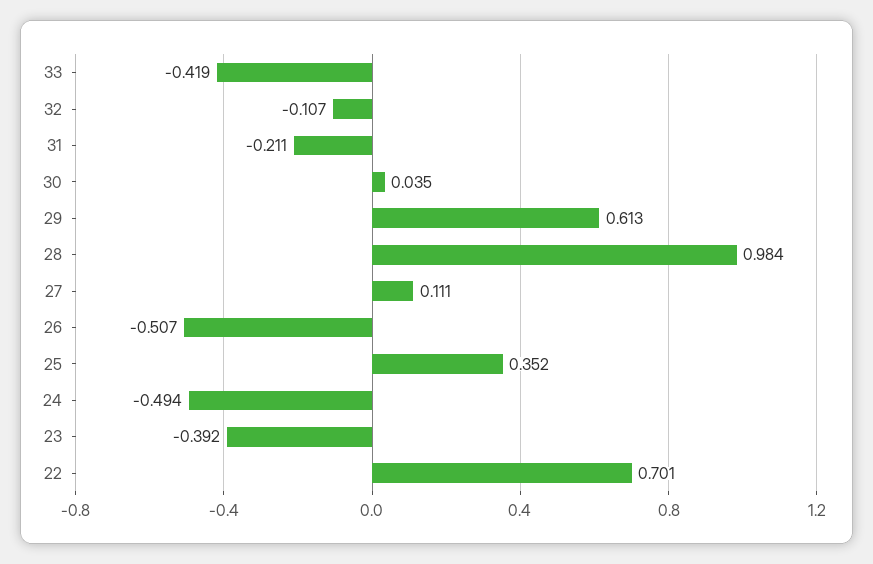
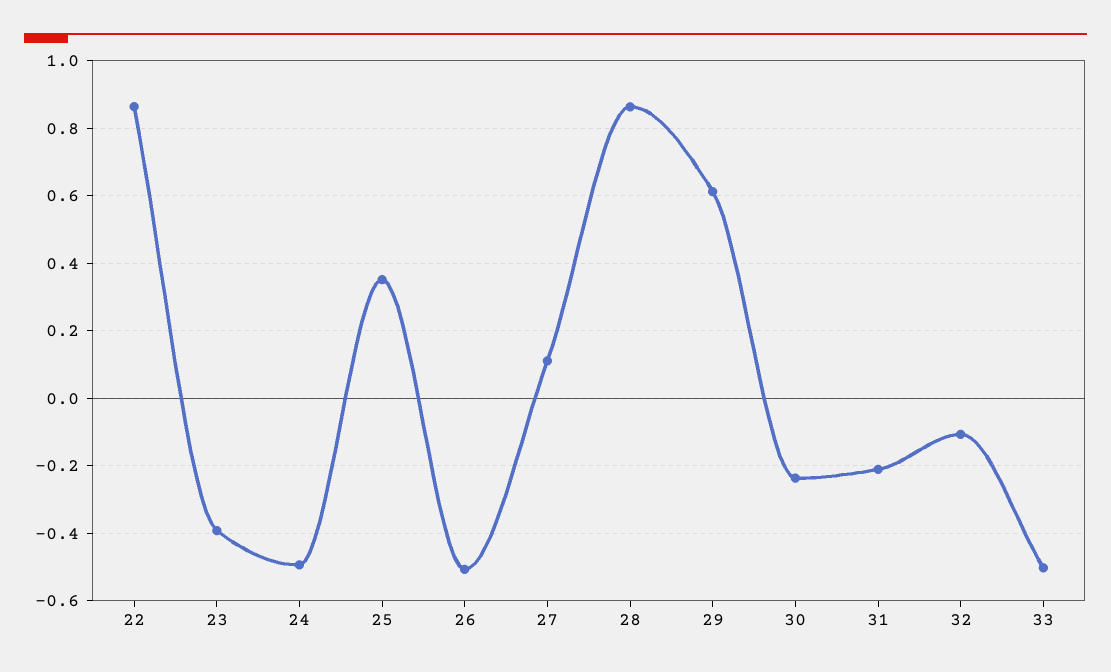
33: -0.419 -> -0.5
30: 0.035 -> -0.24
28: 0.984 -> 0.86
22: 0.701 -> 0.86

